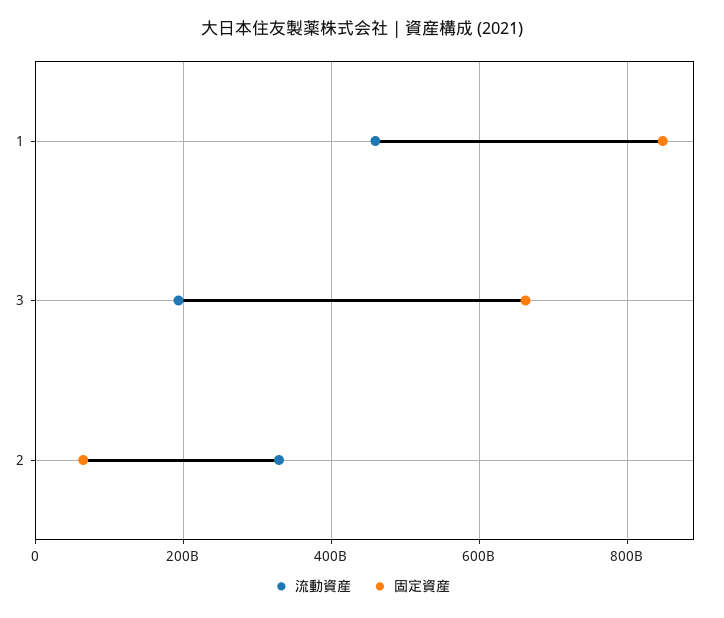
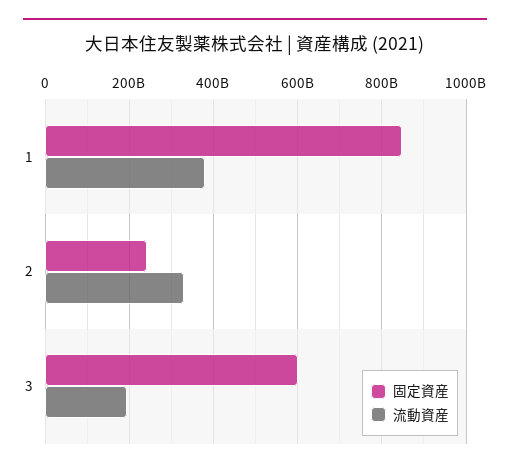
流動資産, 1: 460000000000 -> 380000000000
固定資産, 3: 660000000000 -> 600000000000
固定資産, 2: 60000000000 -> 240000000000

